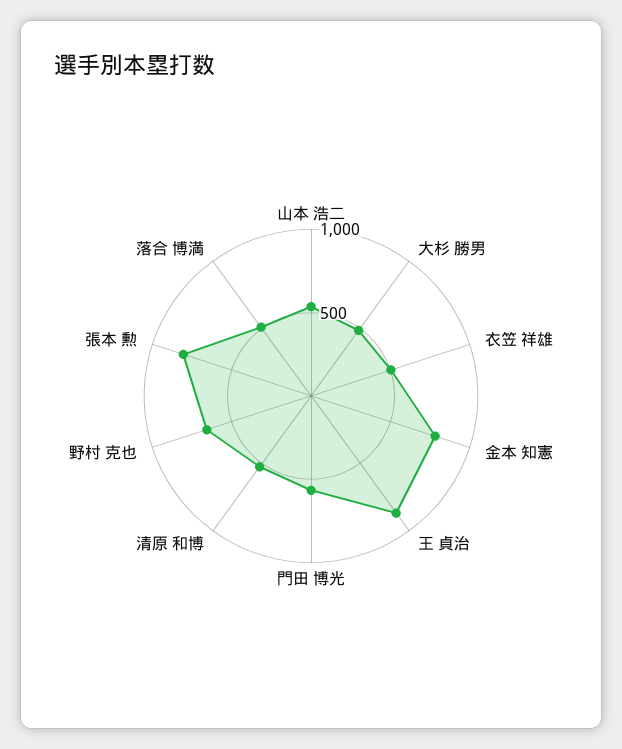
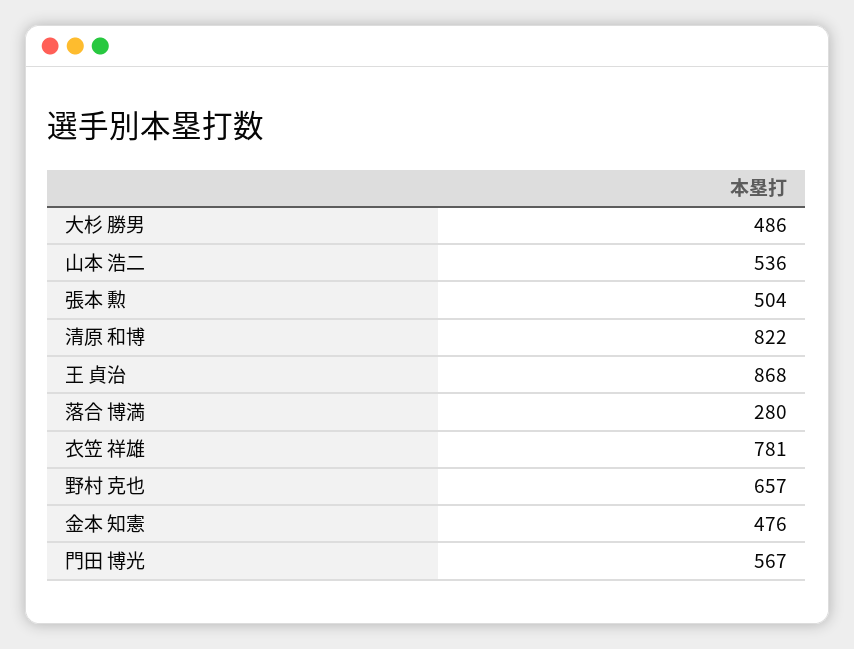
衣笠 祥雄: 500 -> 781
金本 知憲: 800 -> 476
清原 和博: 500 -> 822
張本 勲: 800 -> 504
落合 博満: 500 -> 280

